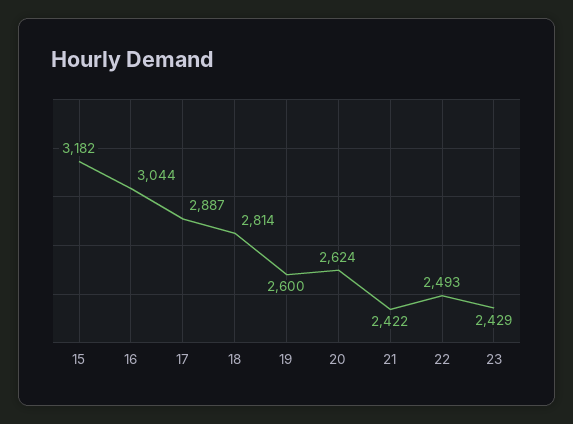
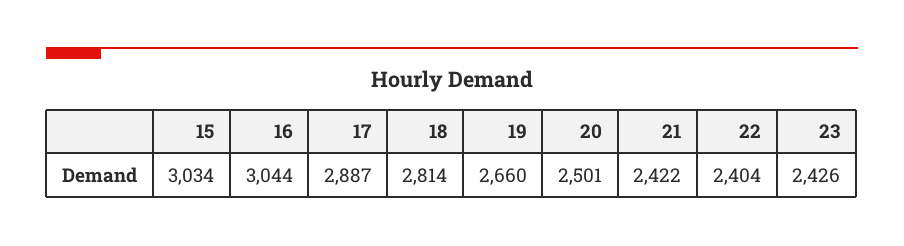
15: 3182 -> 3034
19: 2600 -> 2660
20: 2624 -> 2501
22: 2493 -> 2404
23: 2429 -> 2426

